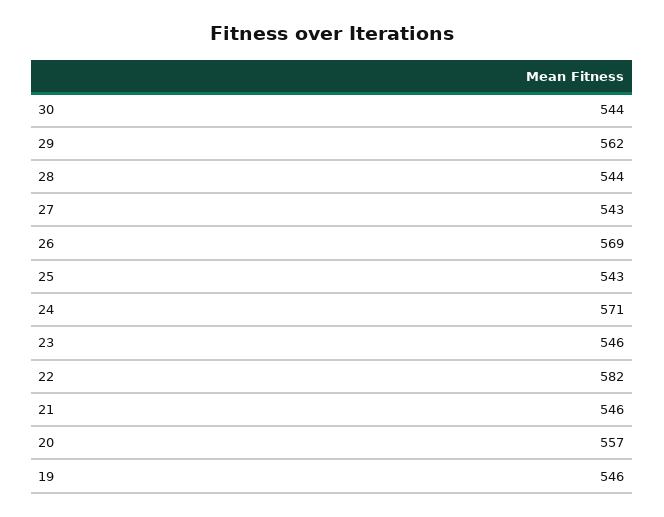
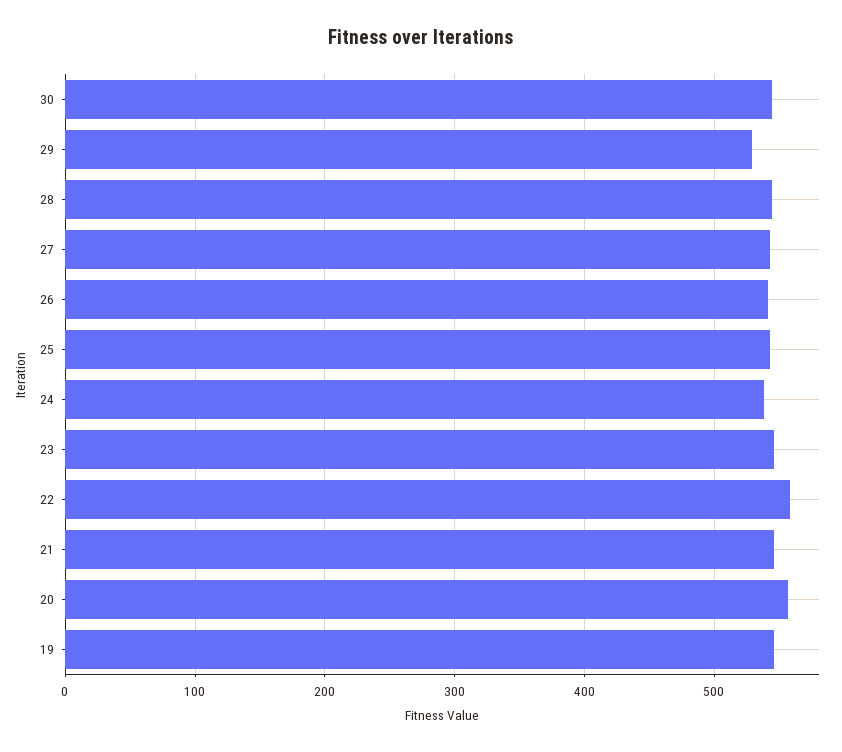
29: 562 -> 530
26: 569 -> 540
24: 571 -> 540
22: 582 -> 560

